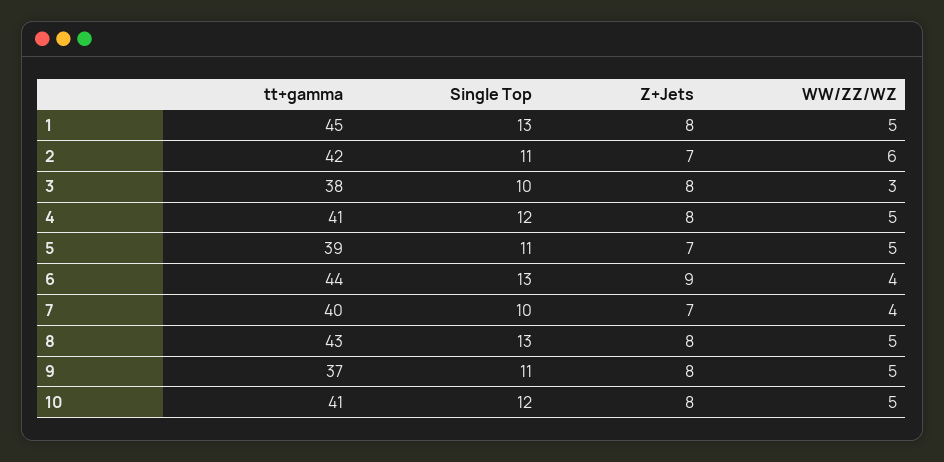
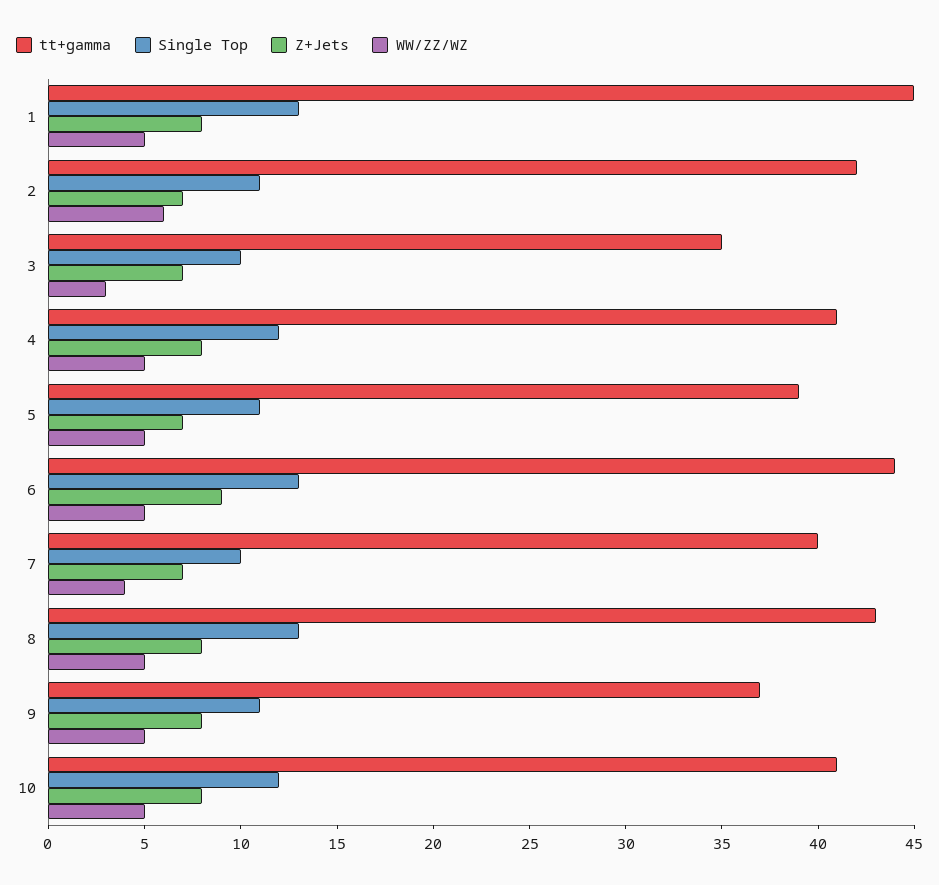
tt+gamma, 3: 38 -> 35
Z+Jets, 3: 8 -> 7
WW/ZZ/WZ, 6: 4 -> 5

